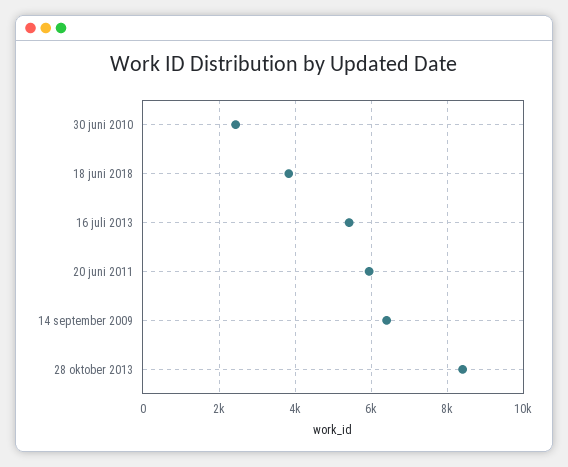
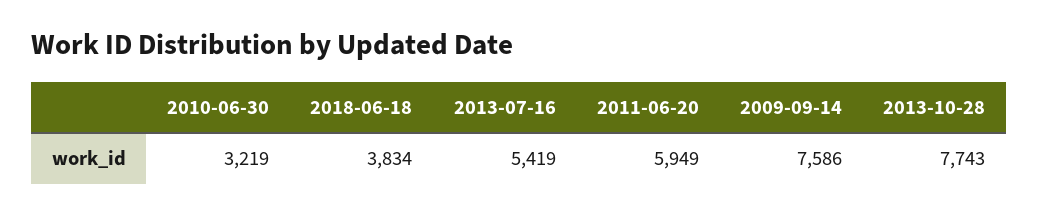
30 juni 2010: 2400 -> 3219
14 september 2009: 6400 -> 7586
28 oktober 2013: 8400 -> 7743

